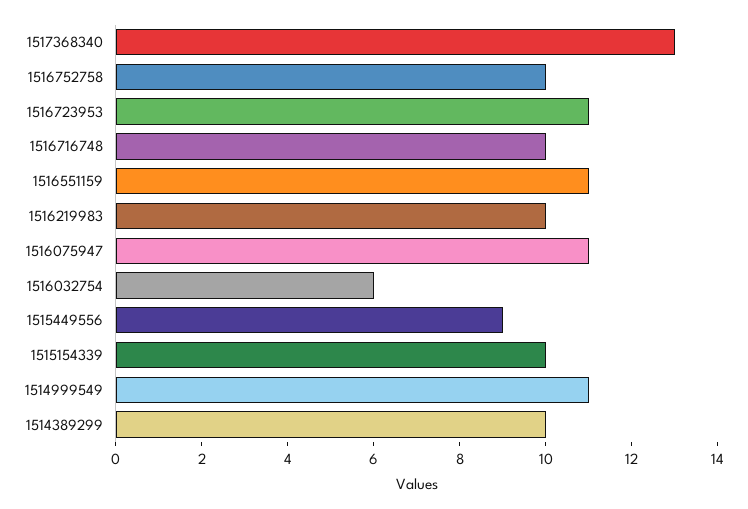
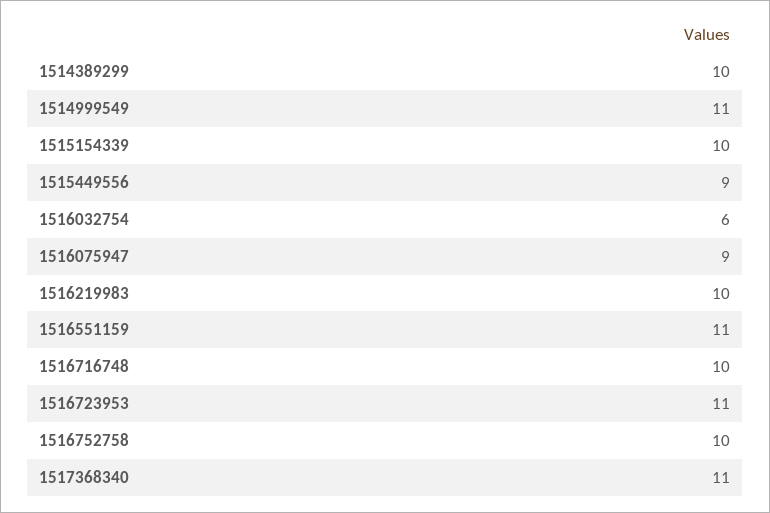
1517368340: 13 -> 11
1516075947: 11 -> 9

